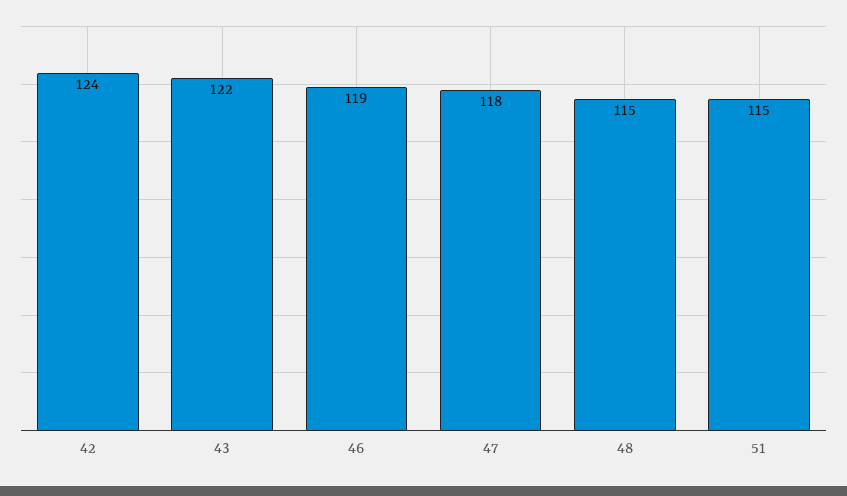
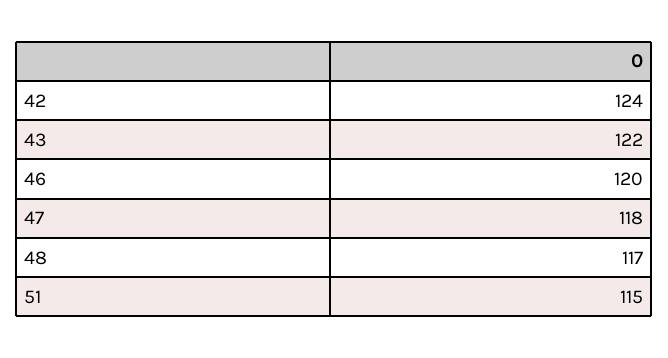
46: 119 -> 120
48: 115 -> 117

